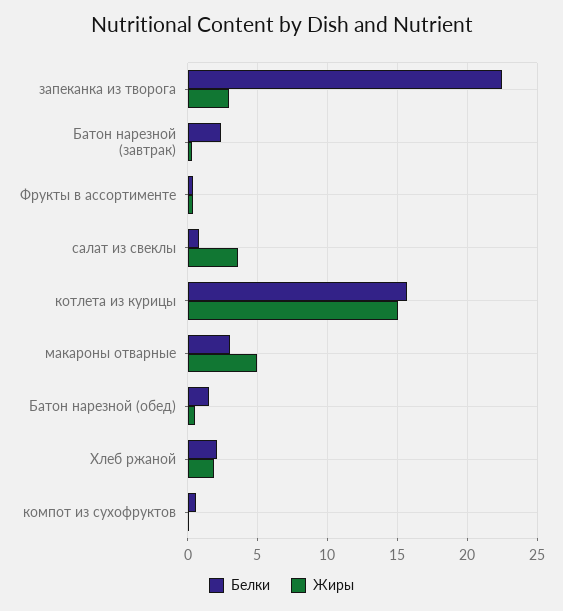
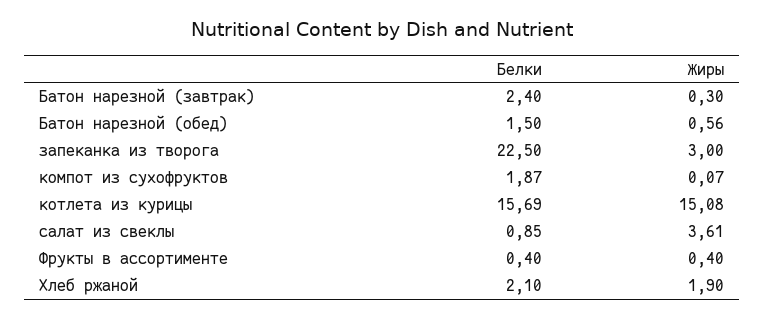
Белки, макароны отварные: 3 -> none
Жиры, макароны отварные: 5 -> none
Белки, компот из сухофруктов: 0.5 -> 1.87

